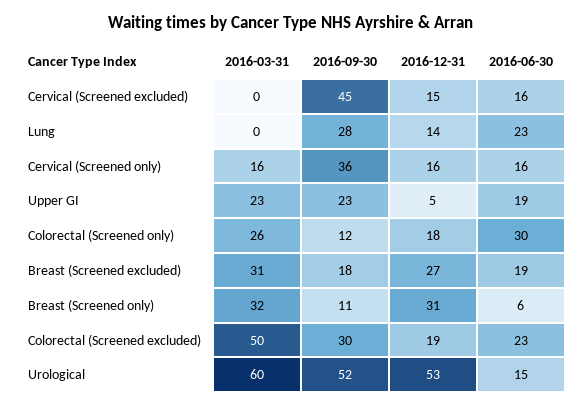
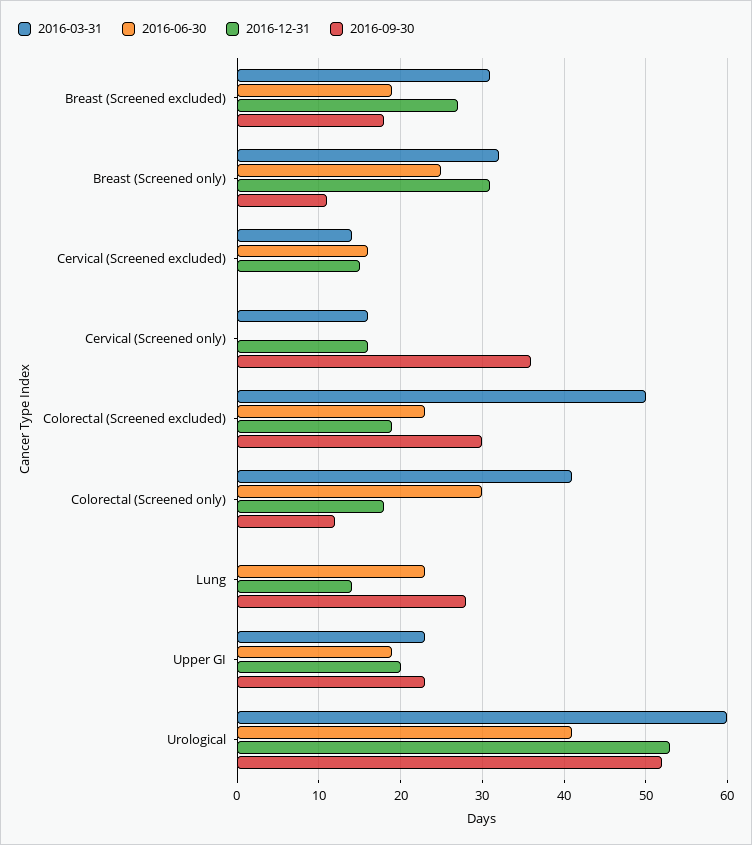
2016-03-31, Cervical (Screened excluded): 0 -> 14
2016-09-30, Cervical (Screened excluded): 45 -> 0
2016-06-30, Cervical (Screened only): 16 -> 0
2016-12-31, Upper GI: 5 -> 20
2016-03-31, Colorectal (Screened only): 26 -> 41
2016-06-30, Breast (Screened only): 6 -> 25
2016-06-30, Urological: 15 -> 41

